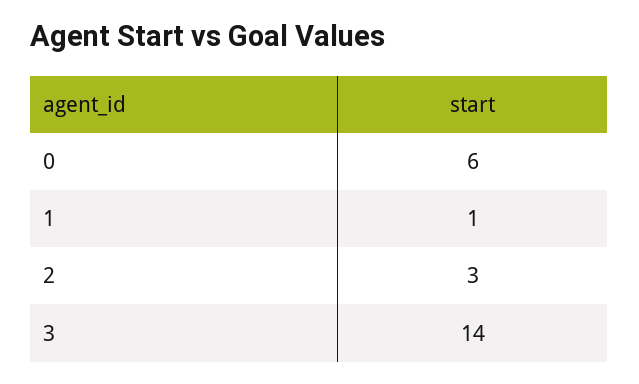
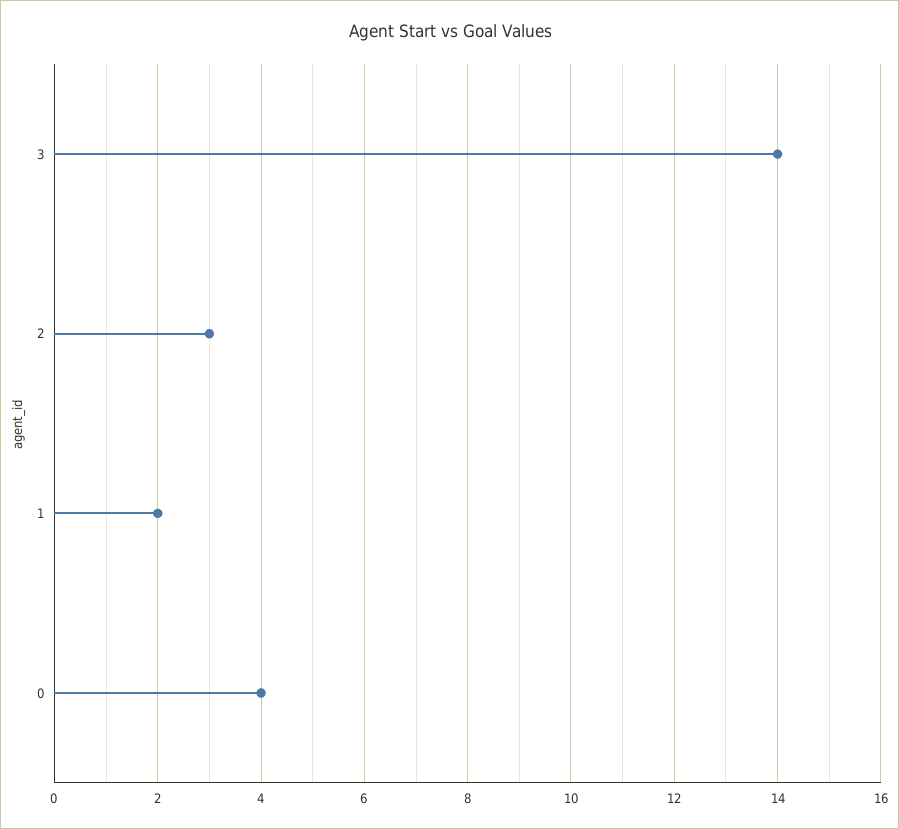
0: 6 -> 4
1: 1 -> 2

